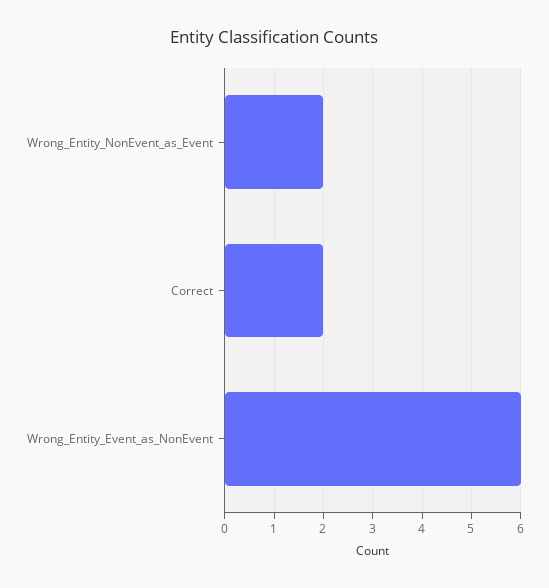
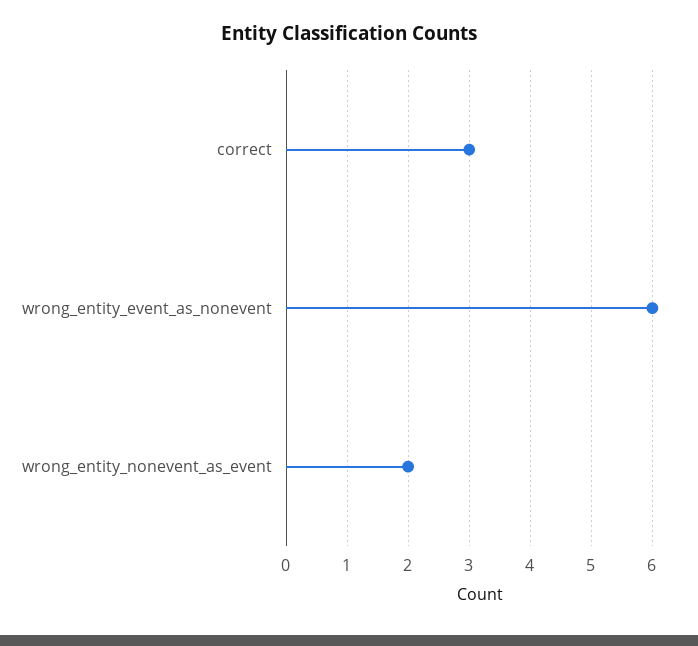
Correct: 2 -> 3

